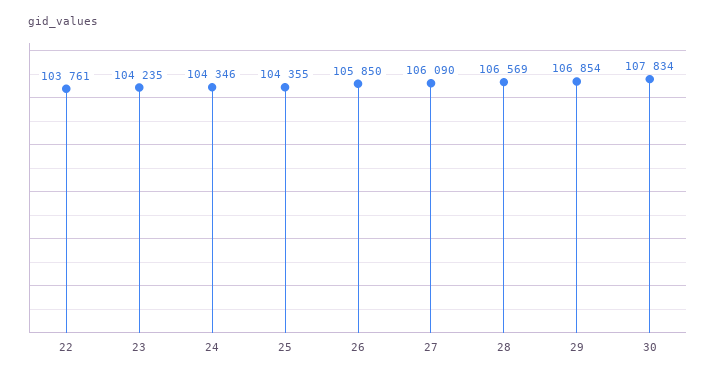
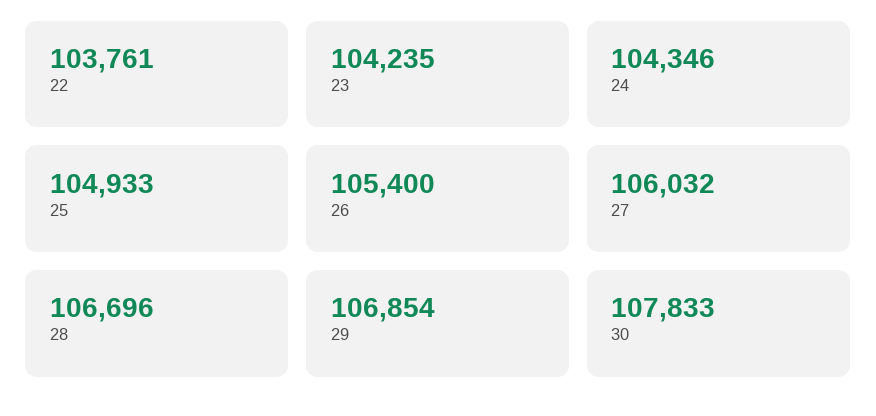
25: 104355 -> 104933
26: 105850 -> 105400
27: 106090 -> 106032
28: 106569 -> 106696
30: 107834 -> 107833

